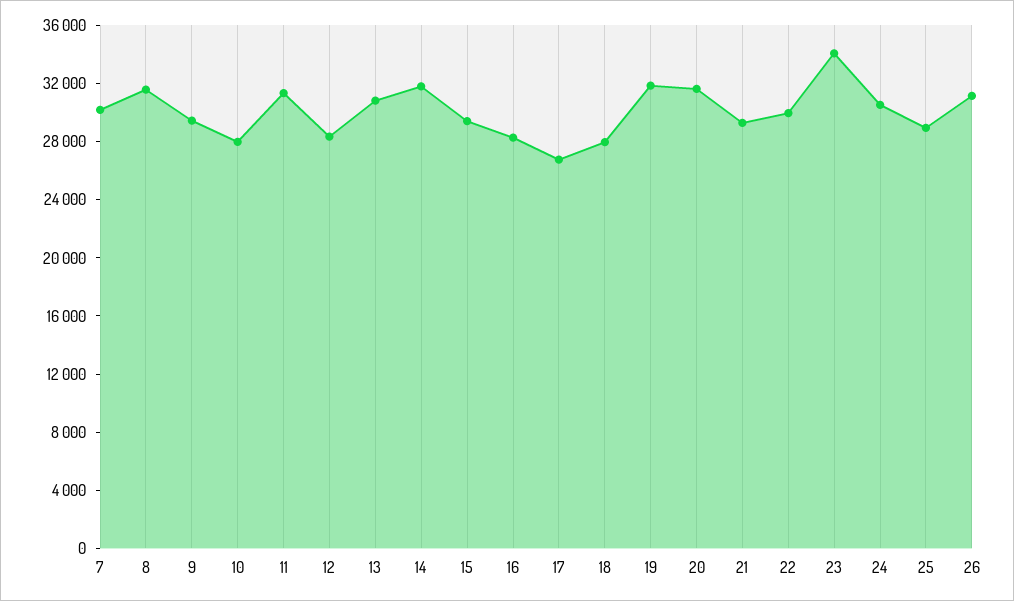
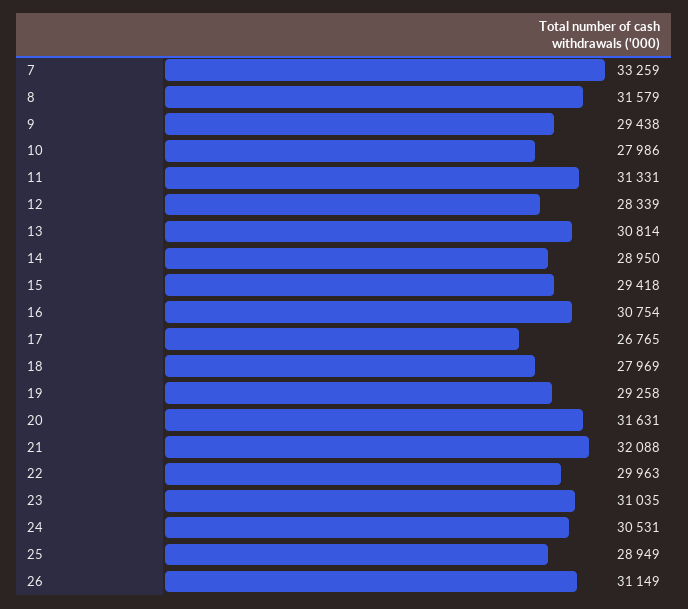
7: 30000 -> 33259
14: 32000 -> 28950
16: 28000 -> 30754
19: 32000 -> 29258
21: 29000 -> 32088
23: 34000 -> 31035

